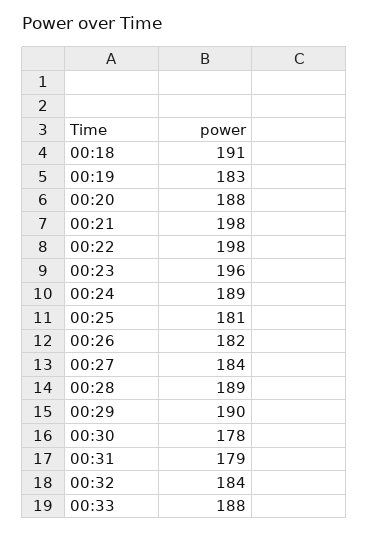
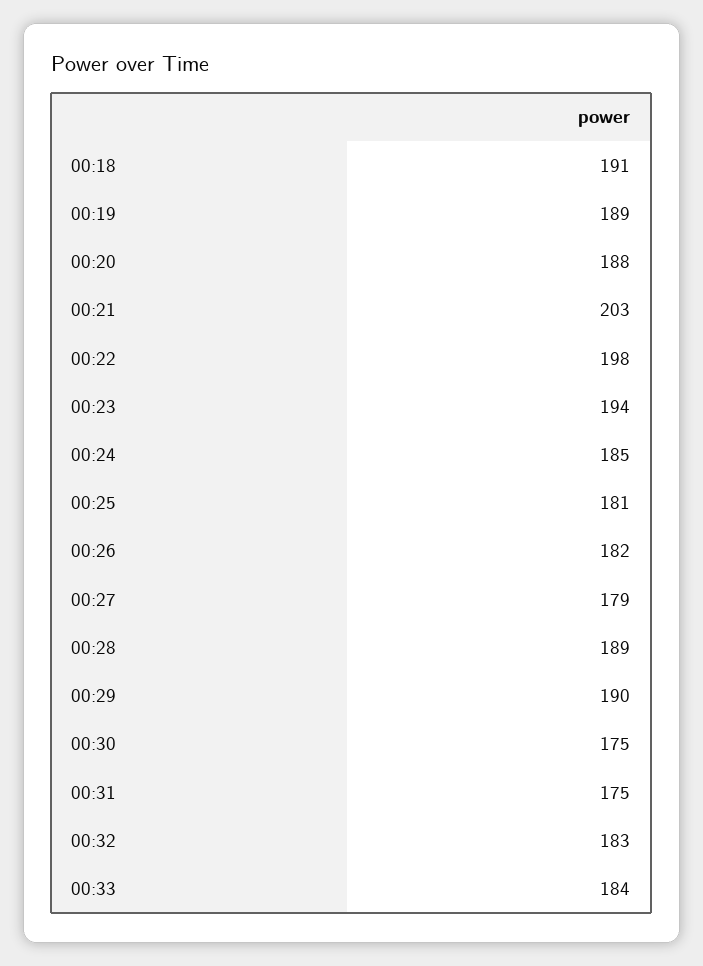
00:19: 183 -> 189
00:21: 198 -> 203
00:23: 196 -> 194
00:24: 189 -> 185
00:27: 184 -> 179
00:30: 178 -> 175
00:31: 179 -> 175
00:32: 184 -> 183
00:33: 188 -> 184

